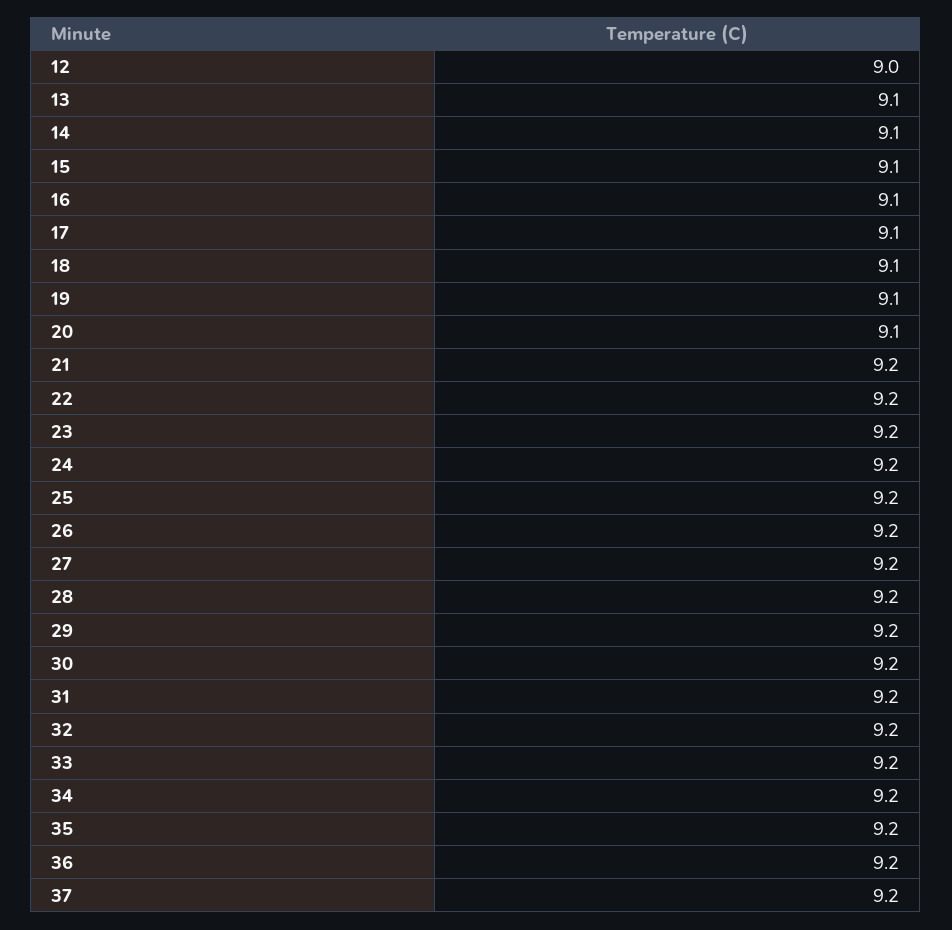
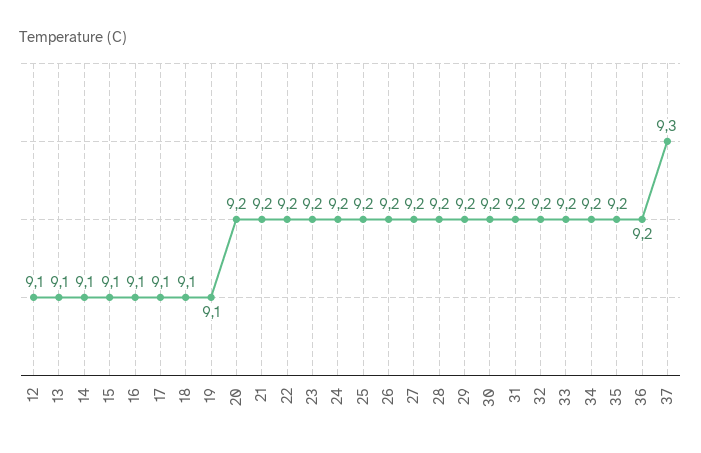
12: 9 -> 9.1
20: 9.1 -> 9.2
37: 9.2 -> 9.3

